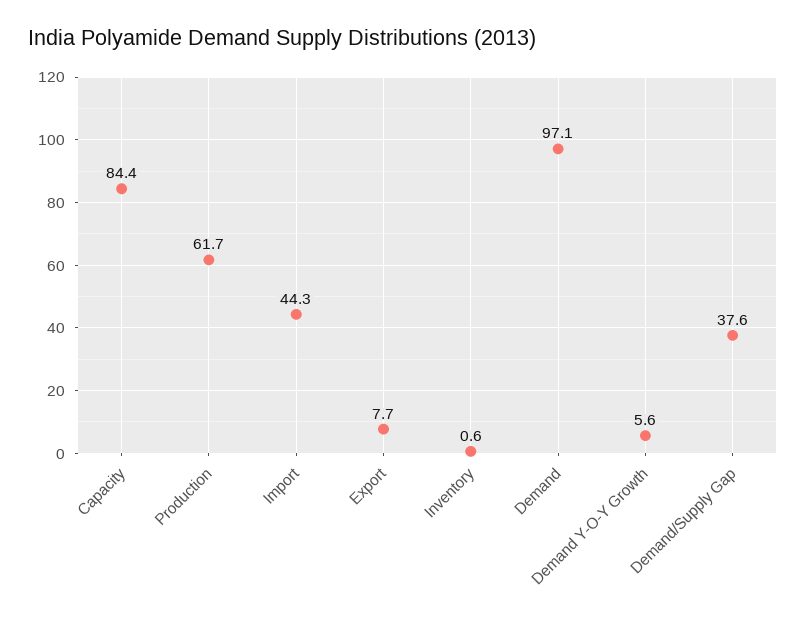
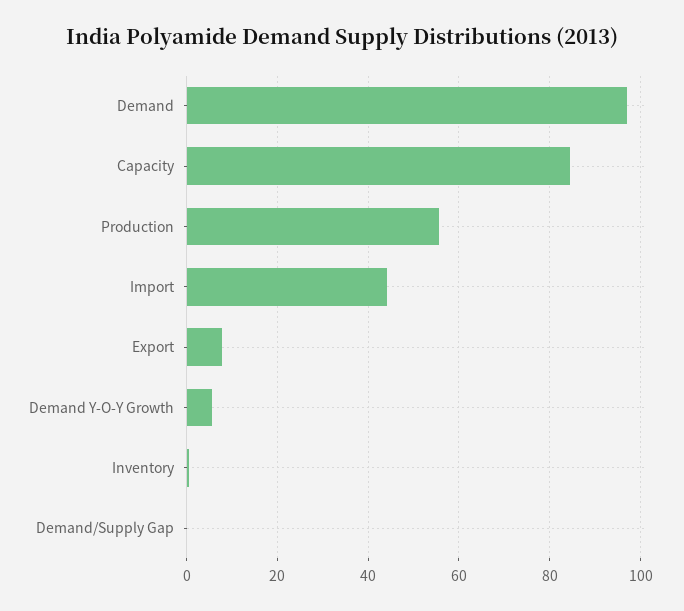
Production: 61.7 -> 56
Demand/Supply Gap: 37.6 -> 0

